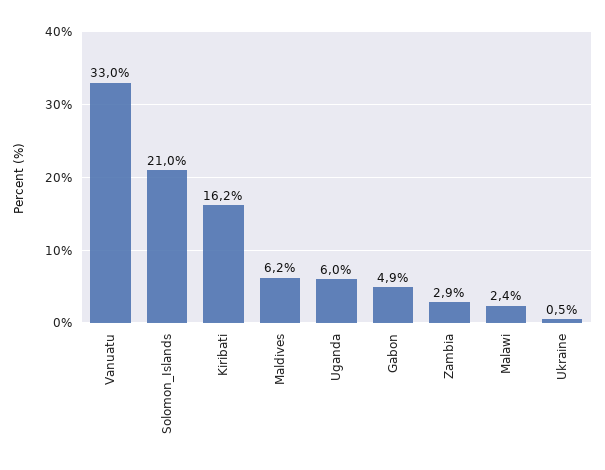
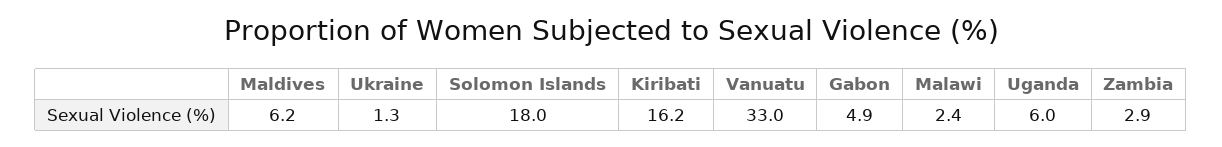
Solomon_Islands: 21 -> 18
Ukraine: 0.5 -> 1.3

